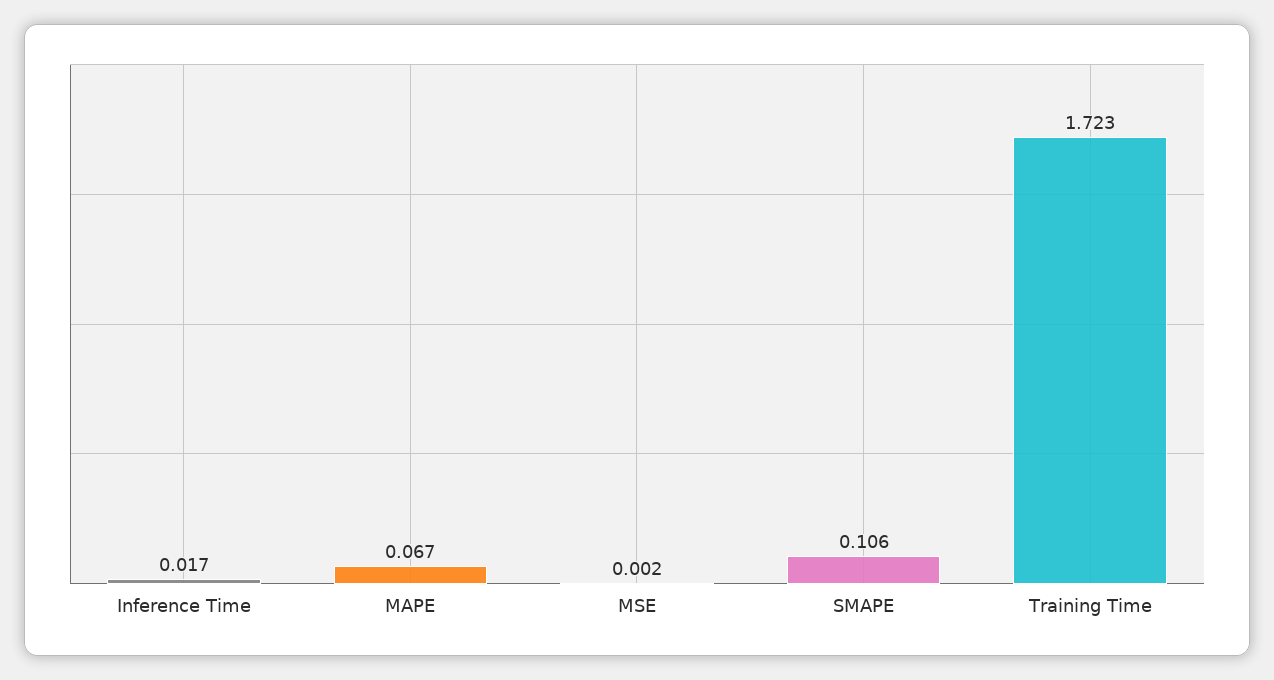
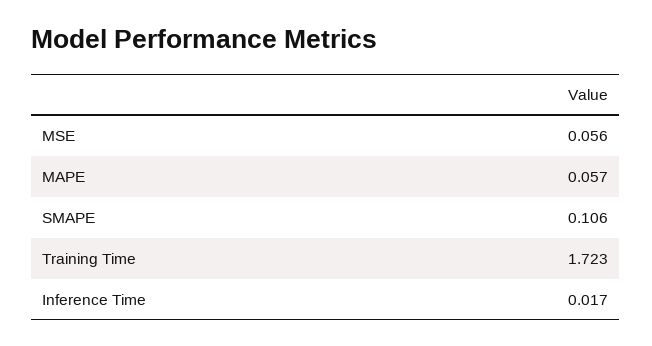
MAPE: 0.067 -> 0.057
MSE: 0.002 -> 0.056

